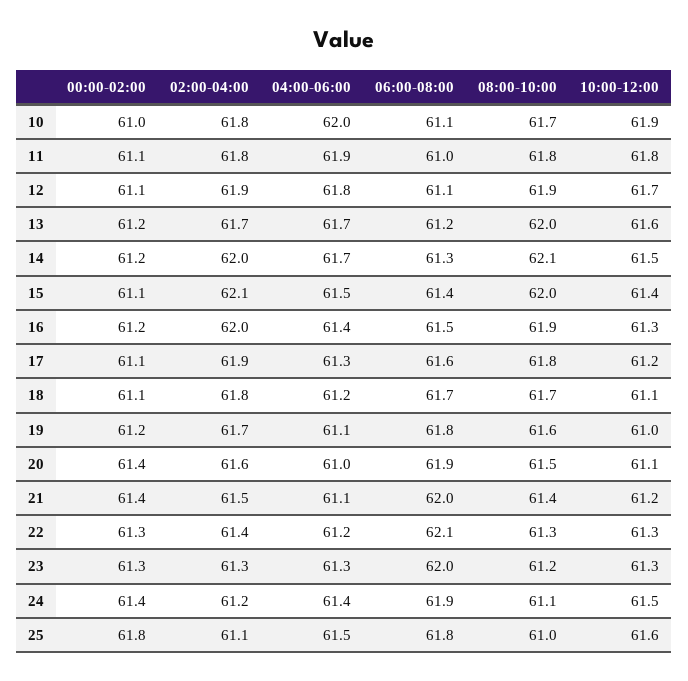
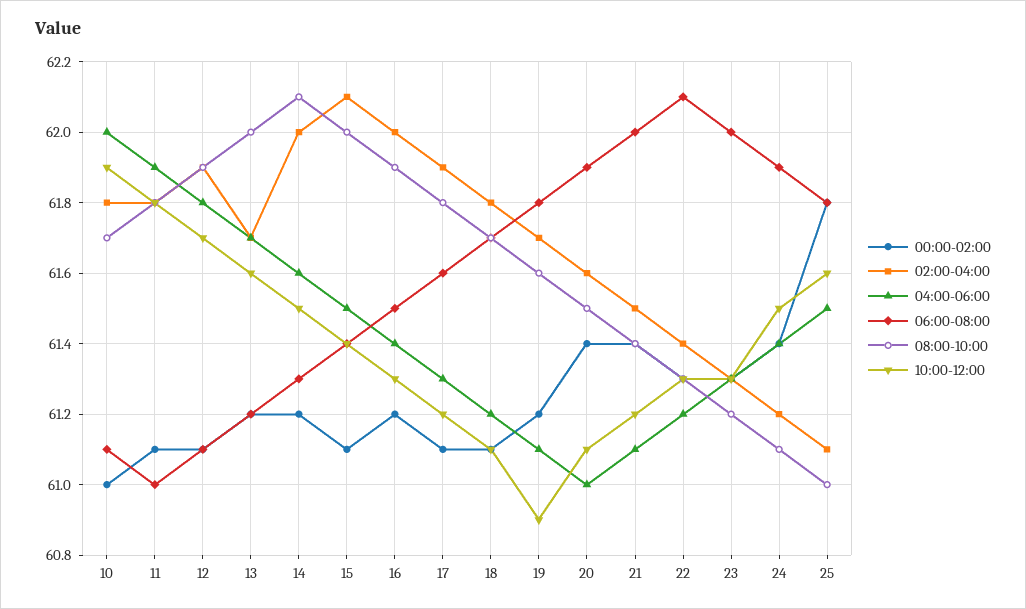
04:00-06:00, 14: 61.7 -> 61.6
10:00-12:00, 19: 61 -> 60.9

